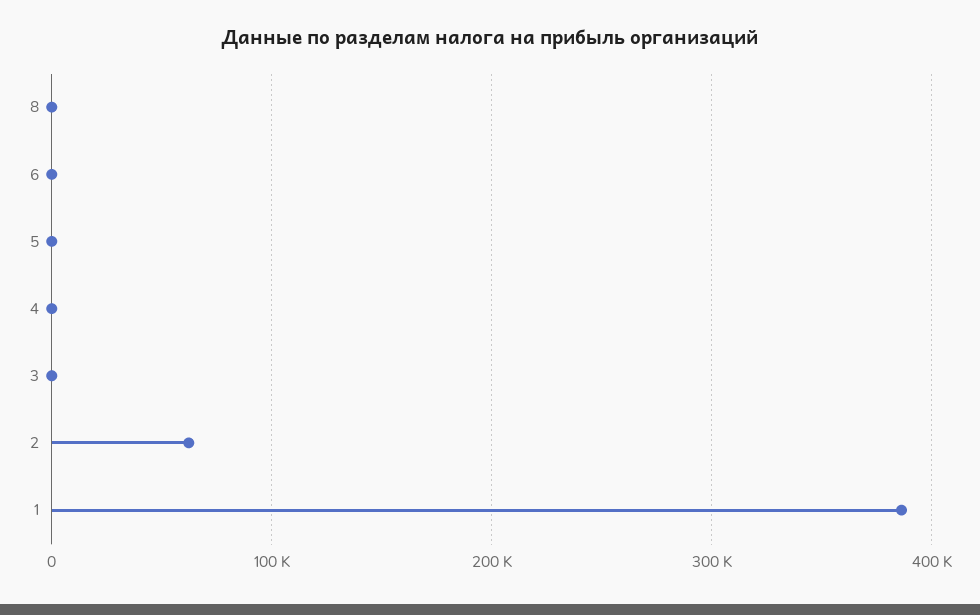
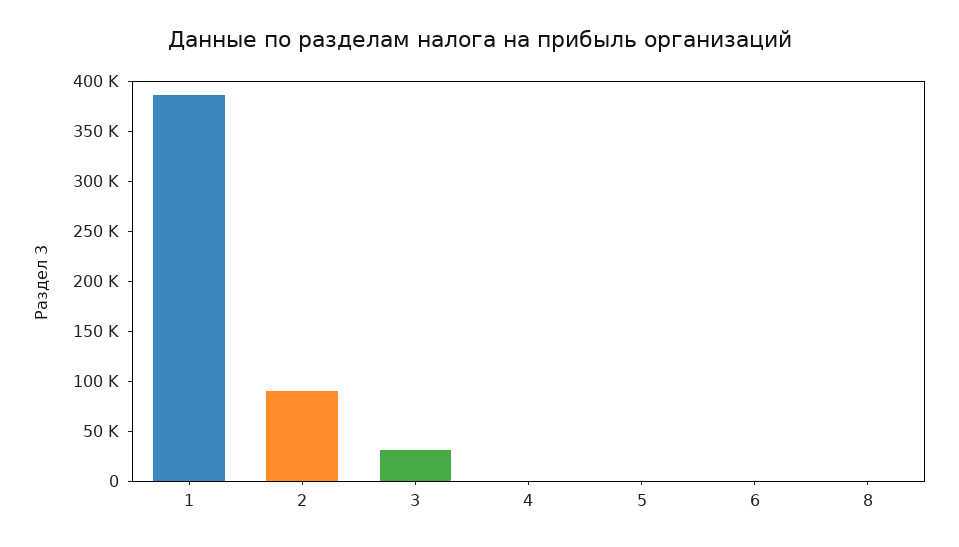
3: 0 -> 30000
2: 60000 -> 90000

